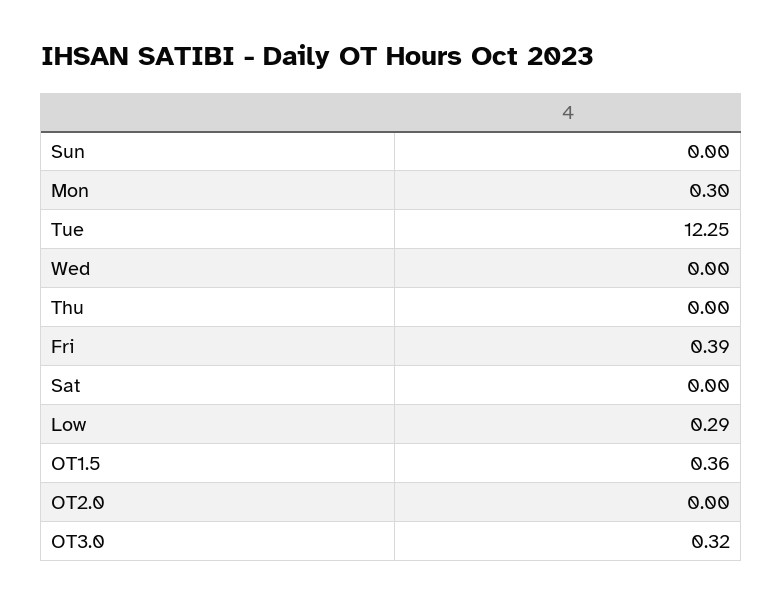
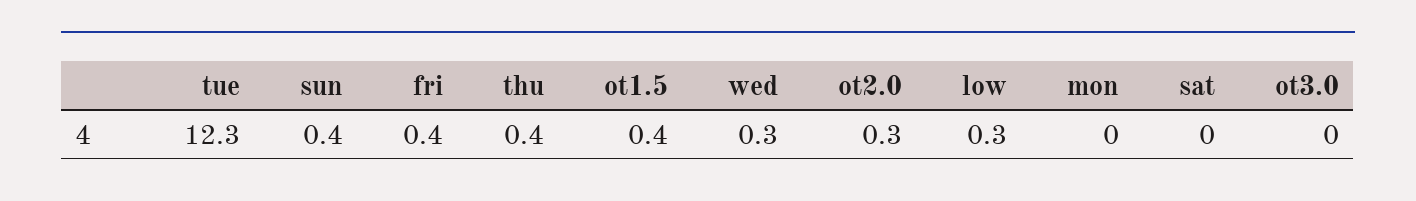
Sun: 0 -> 0.4
Mon: 0.3 -> 0
Wed: 0 -> 0.3
Thu: 0 -> 0.4
OT2.0: 0 -> 0.3
OT3.0: 0.32 -> 0

